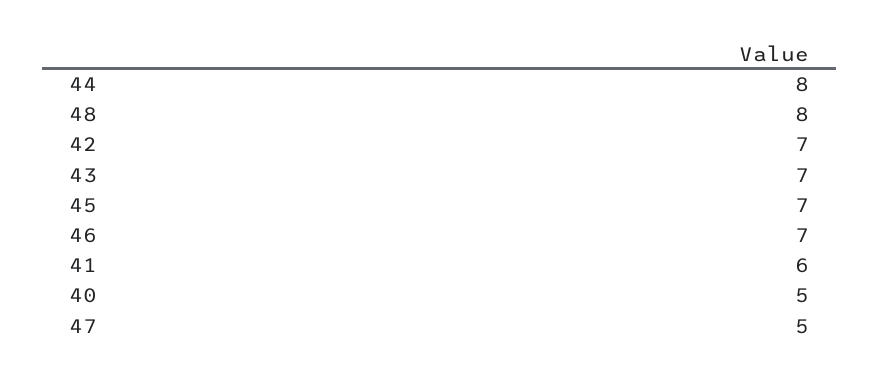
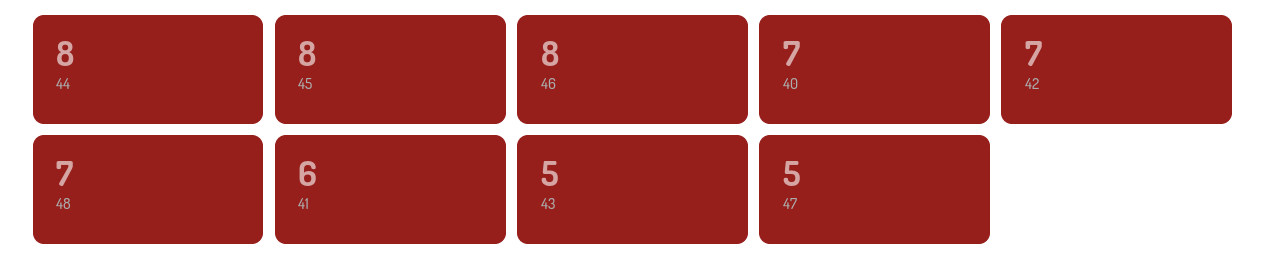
48: 8 -> 7
43: 7 -> 5
45: 7 -> 8
46: 7 -> 8
40: 5 -> 7

